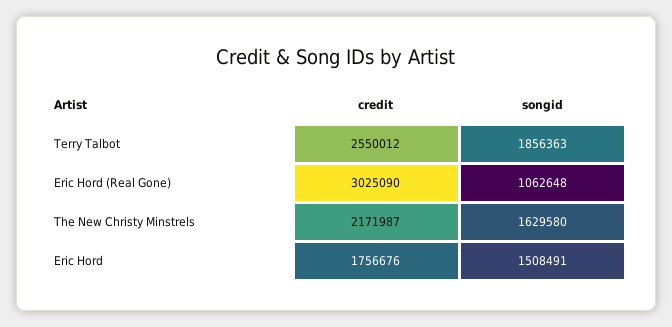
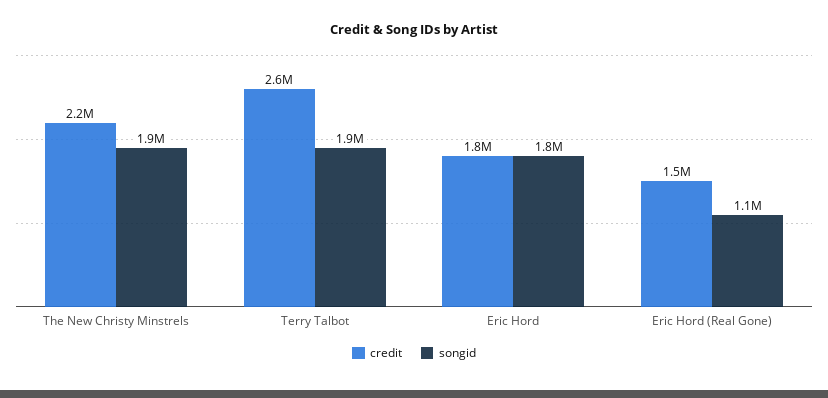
credit, Eric Hord (Real Gone): 3025090 -> 1500000
songid, The New Christy Minstrels: 1629580 -> 1900000
songid, Eric Hord: 1508491 -> 1800000

